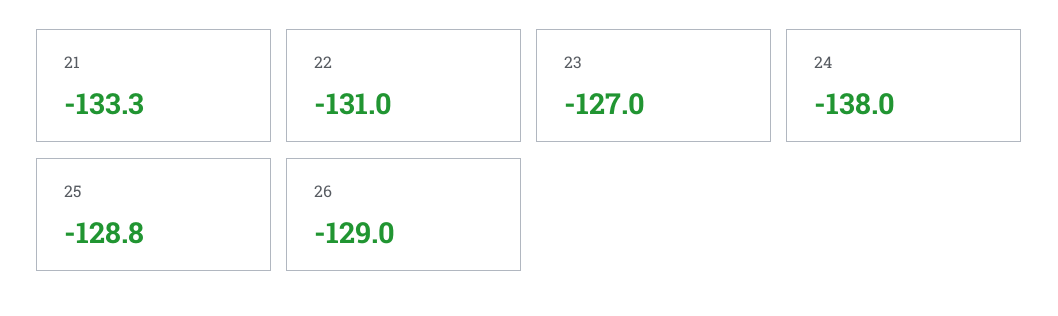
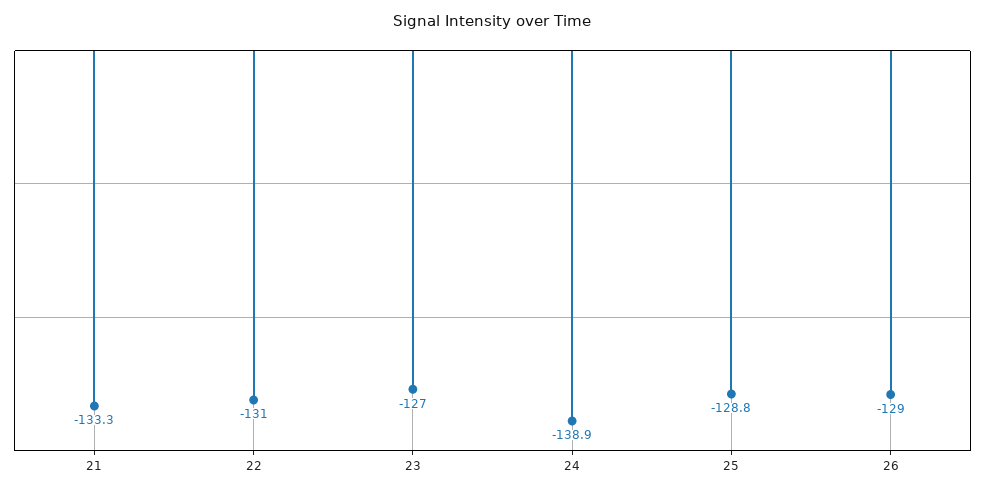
24: -138 -> -138.9

